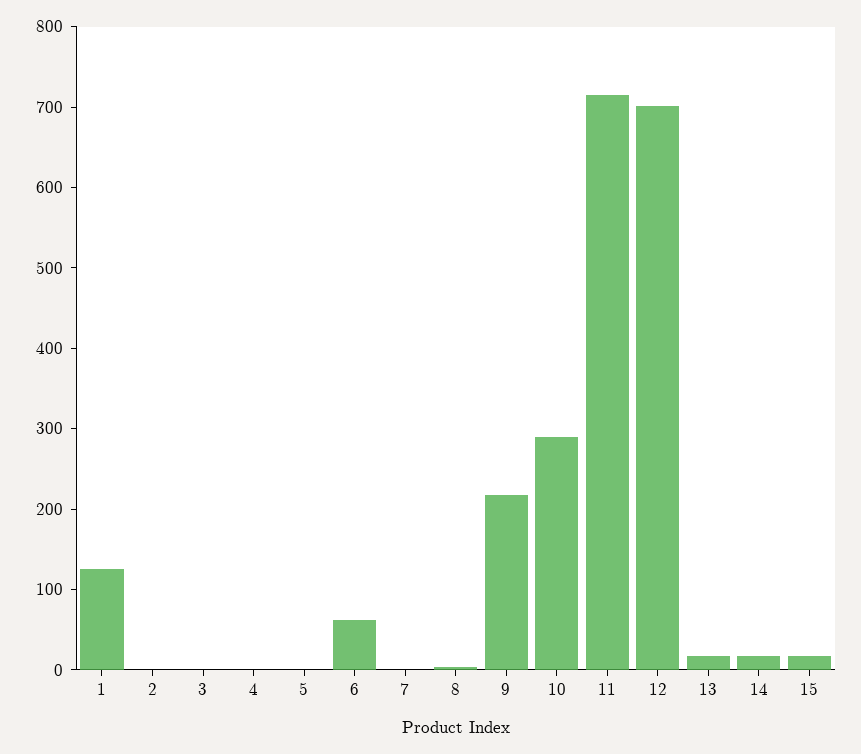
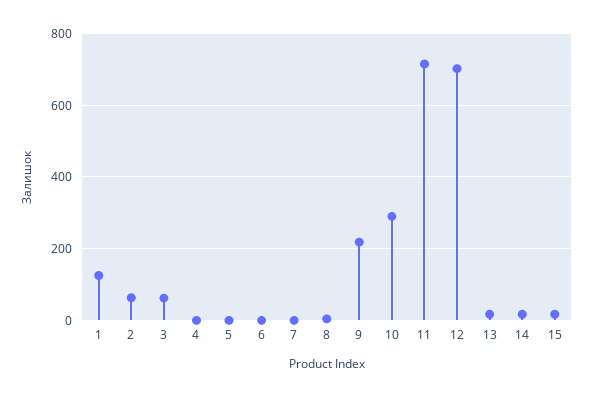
2: 0 -> 60
3: 0 -> 60
6: 60 -> 0

